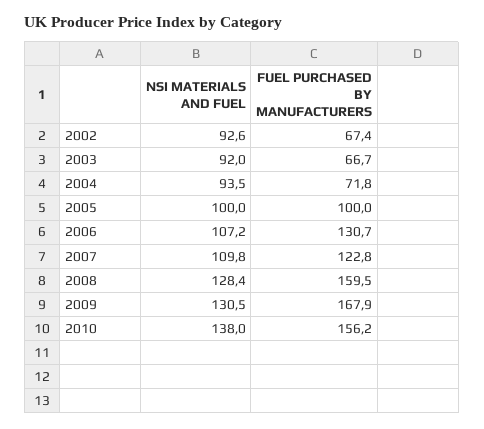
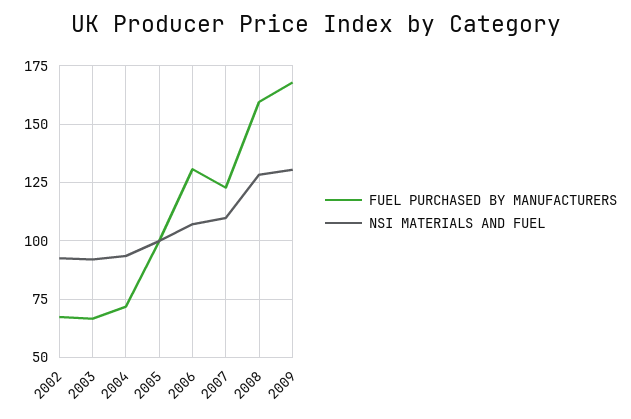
NSI MATERIALS AND FUEL, 2010: 138 -> none
FUEL PURCHASED BY MANUFACTURERS, 2010: 156.2 -> none

